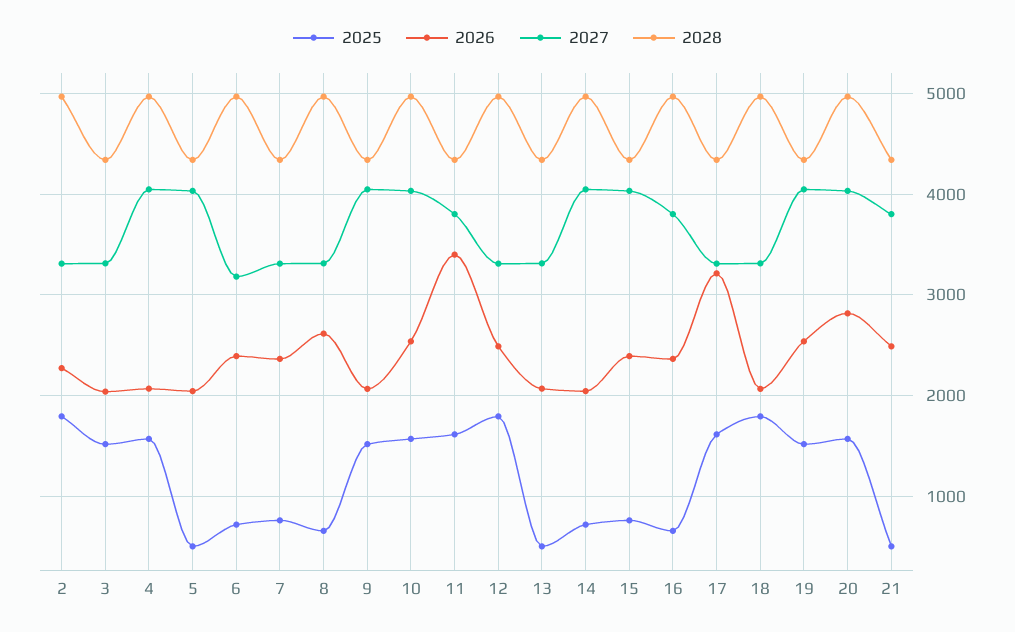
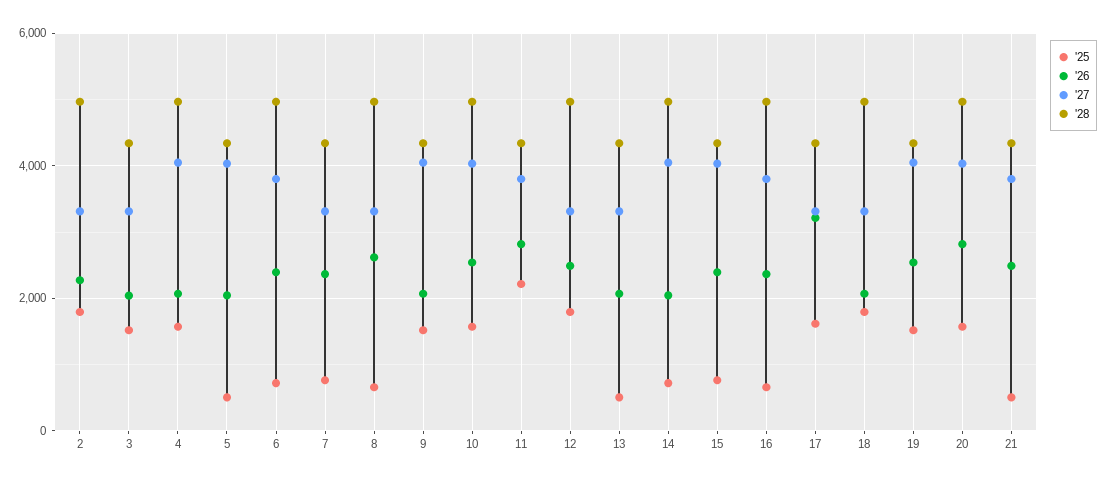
2027, 6: 3200 -> 3800
2025, 11: 1600 -> 2200
2026, 11: 3400 -> 2800

